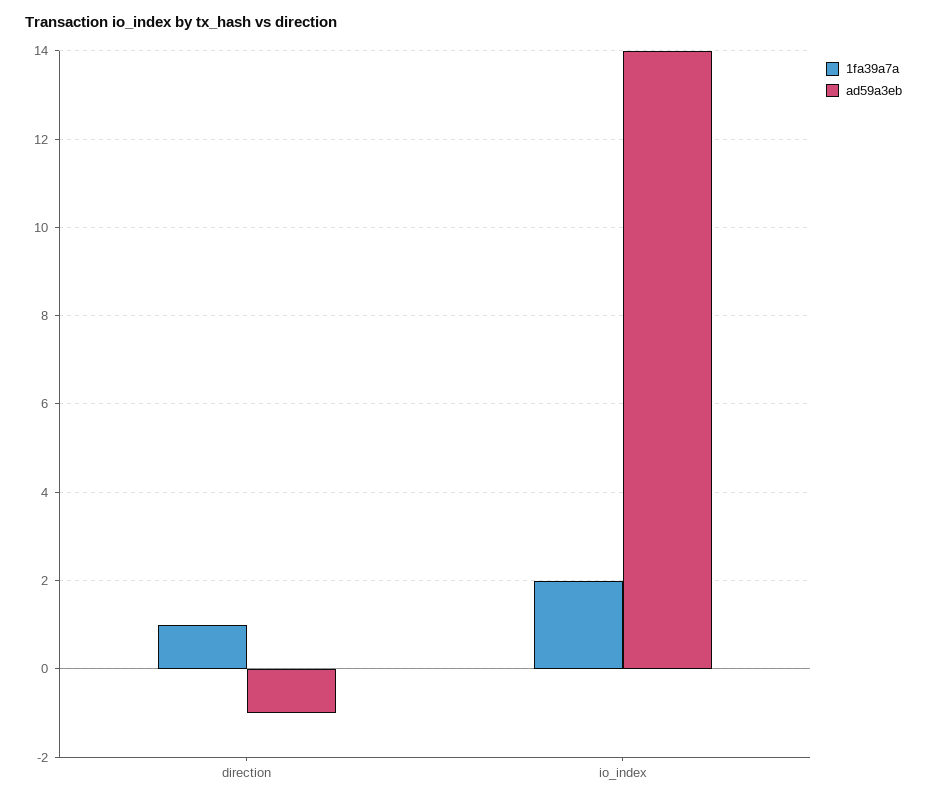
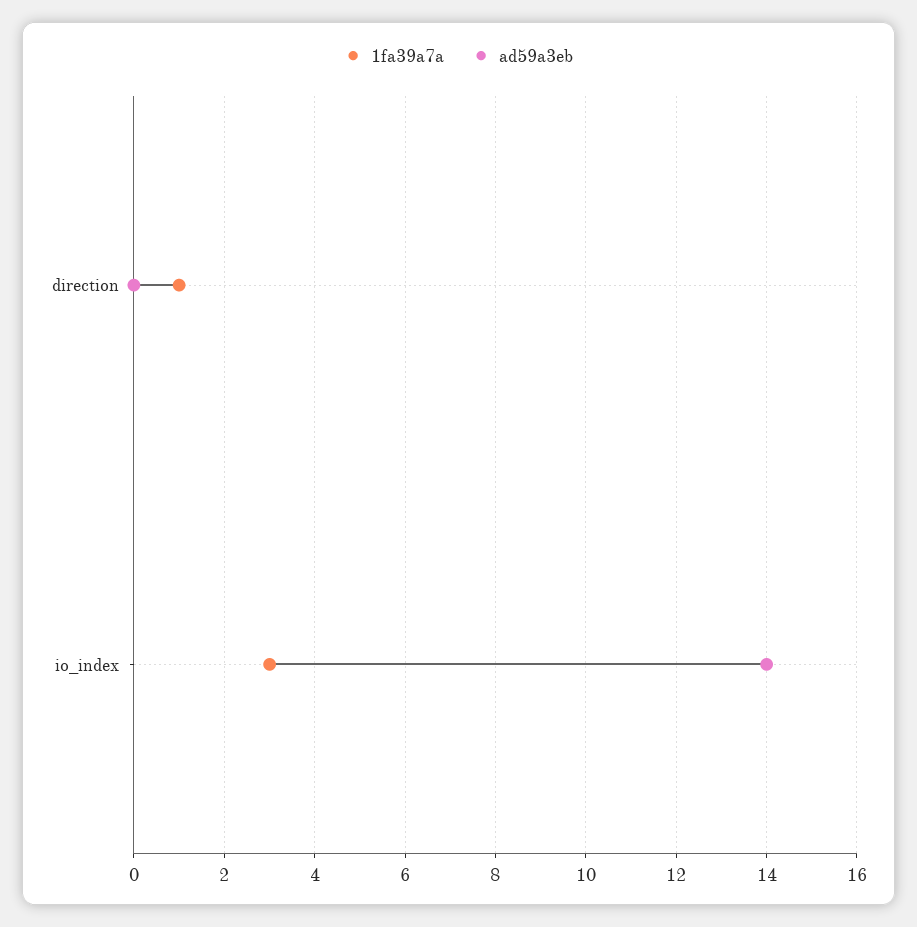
ad59a3eb, direction: -1 -> 0
1fa39a7a, io_index: 2 -> 3

